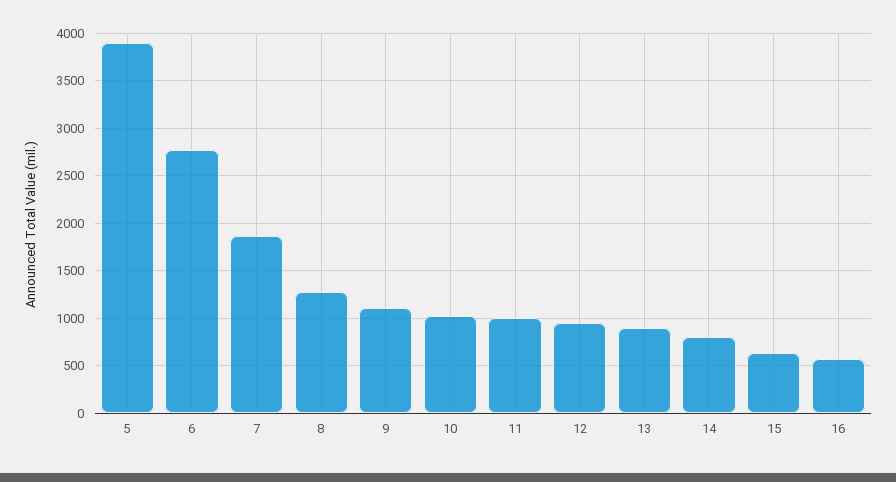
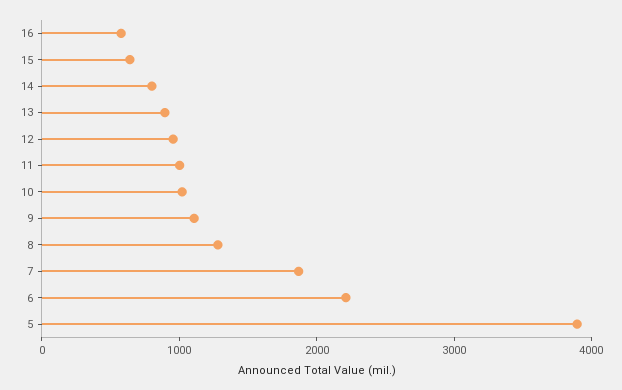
6: 2800 -> 2200

